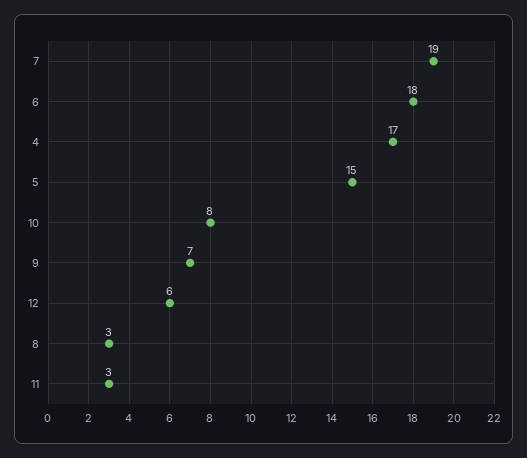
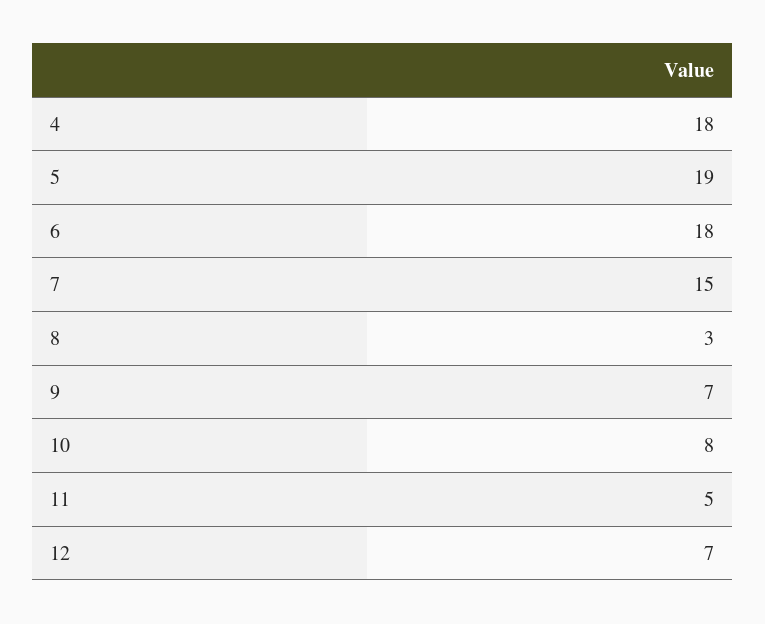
7: 19 -> 15
4: 17 -> 18
5: 15 -> 19
12: 6 -> 7
11: 3 -> 5

